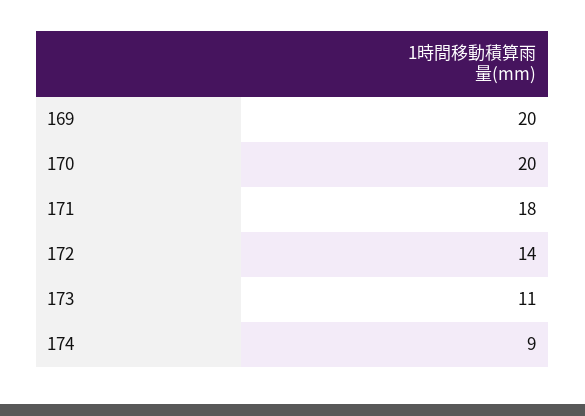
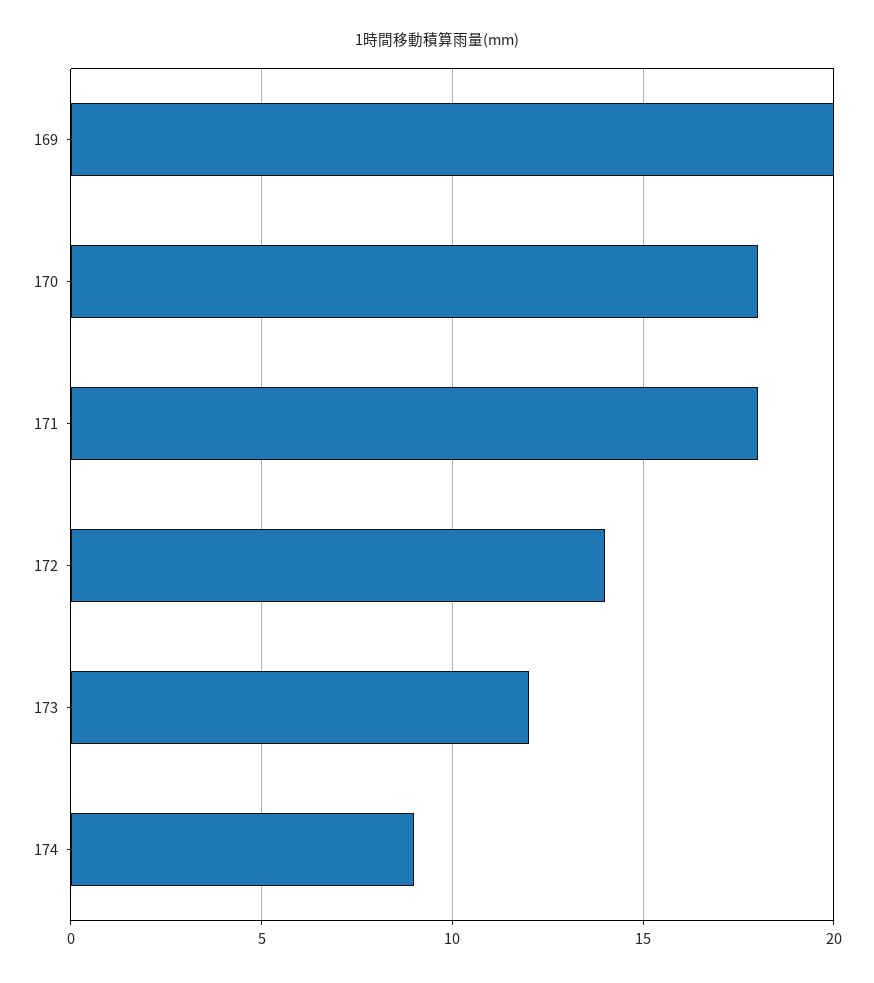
170: 20 -> 18
173: 11 -> 12

